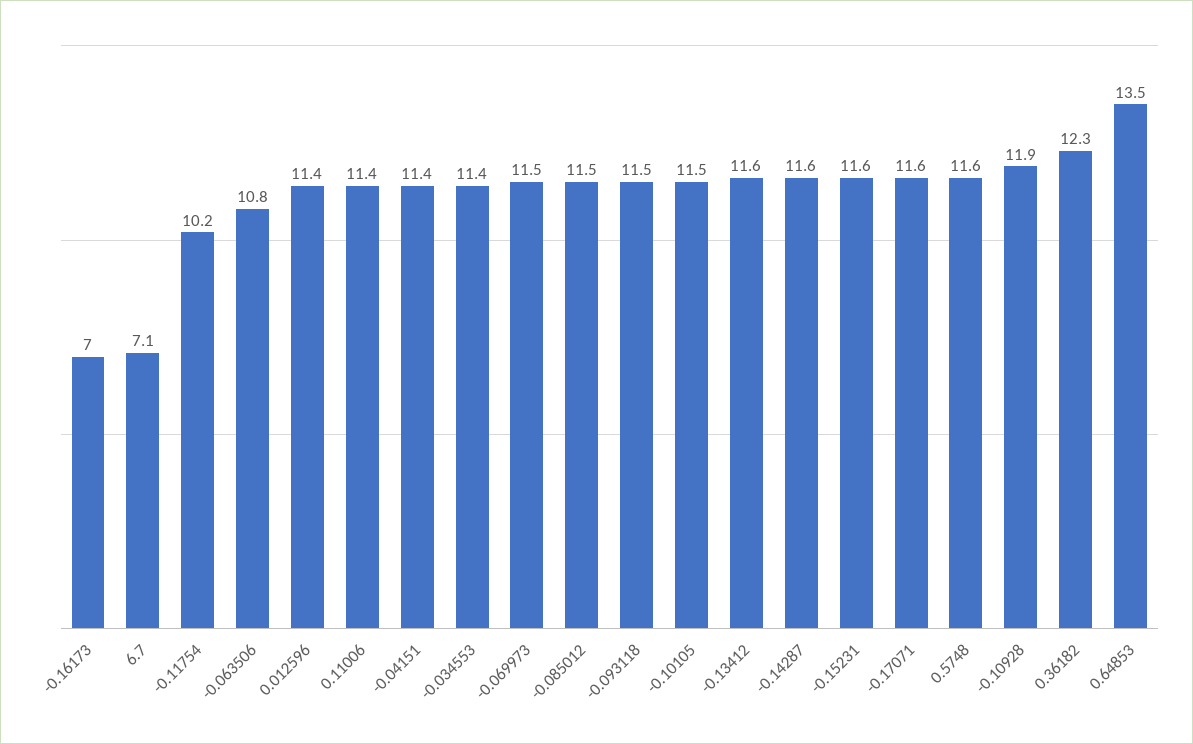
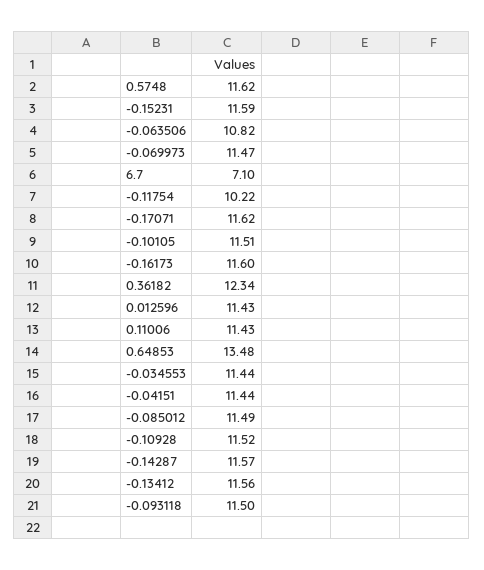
-0.16173: 7 -> 11.6
-0.10928: 11.9 -> 11.52

